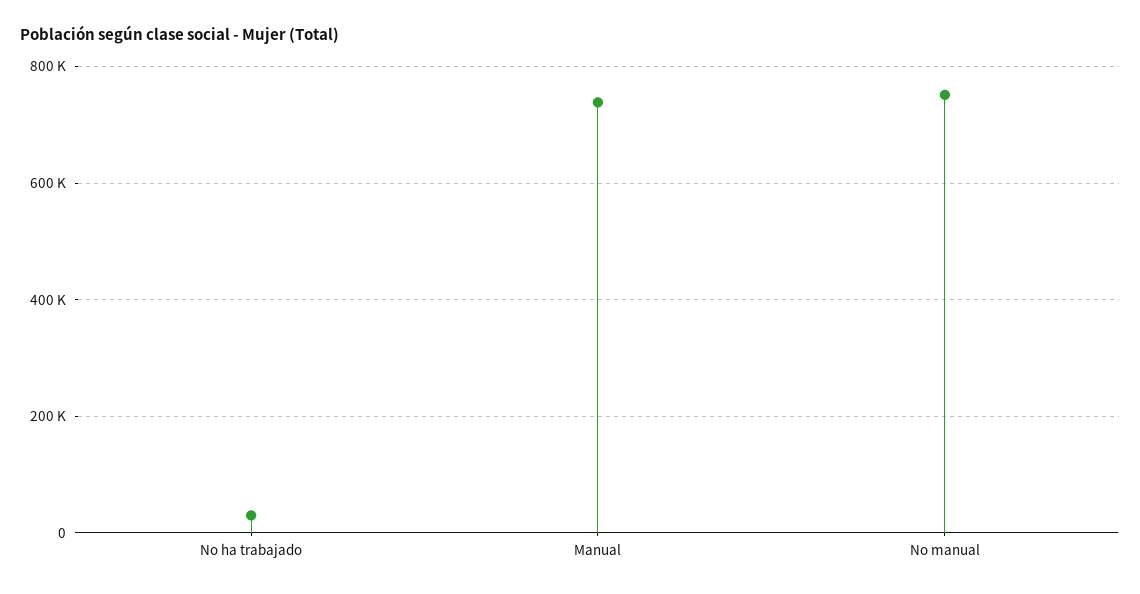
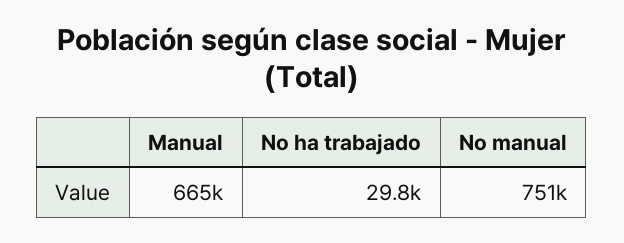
Manual: 740000 -> 665000

